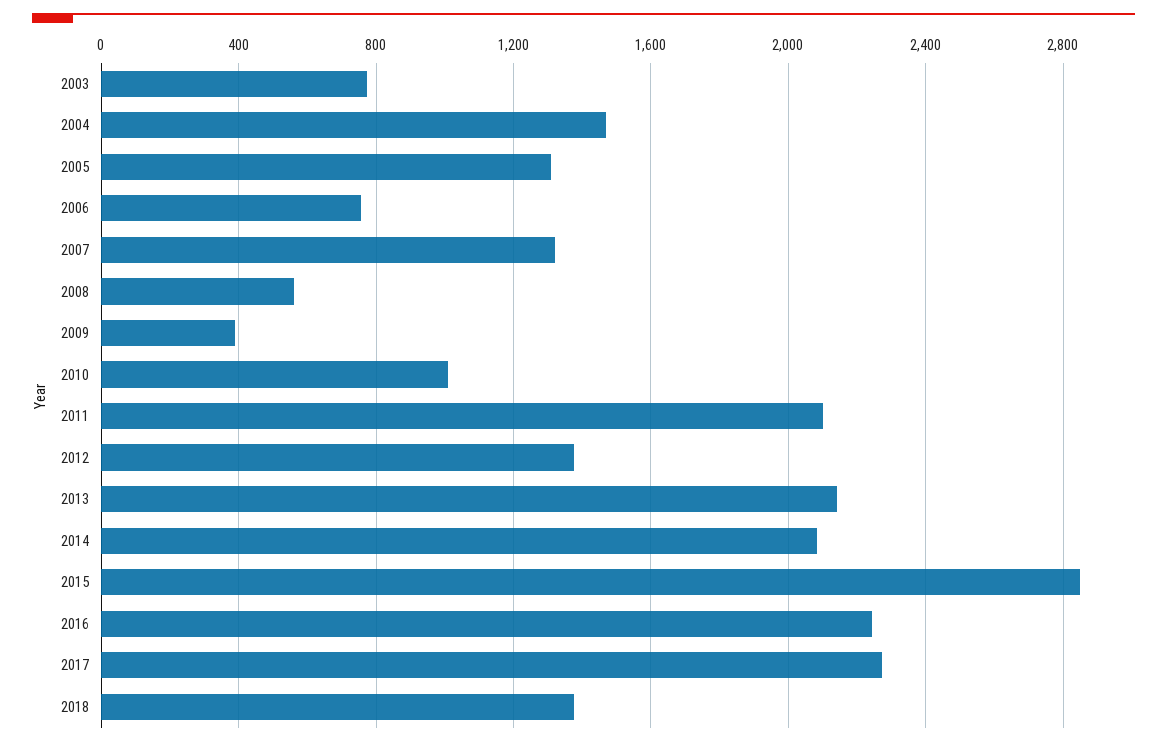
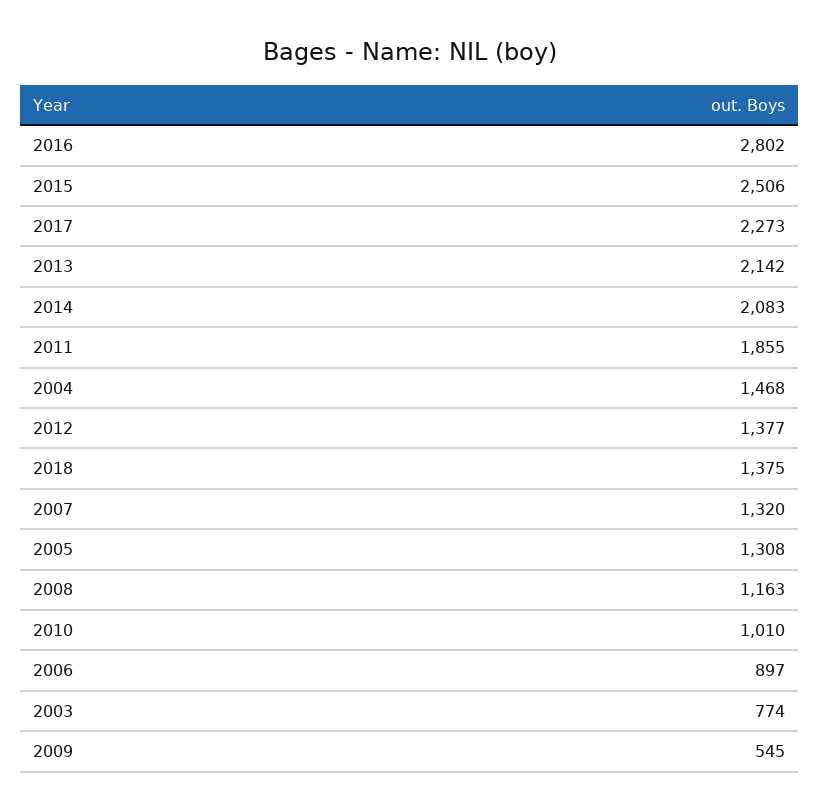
2006: 750 -> 897
2008: 550 -> 1163
2009: 400 -> 545
2011: 2100 -> 1855
2015: 2850 -> 2506
2016: 2250 -> 2802

